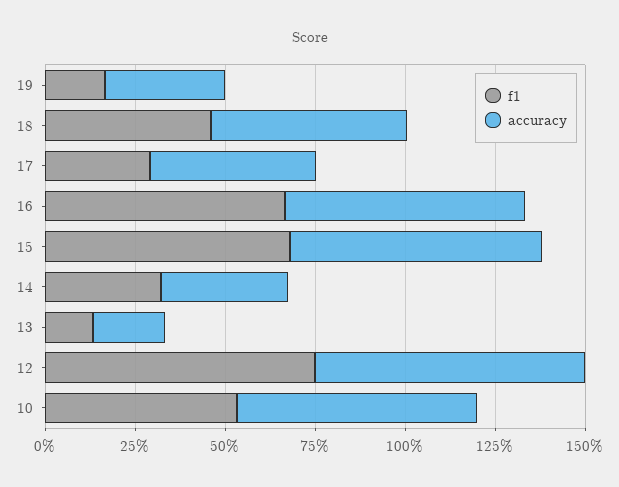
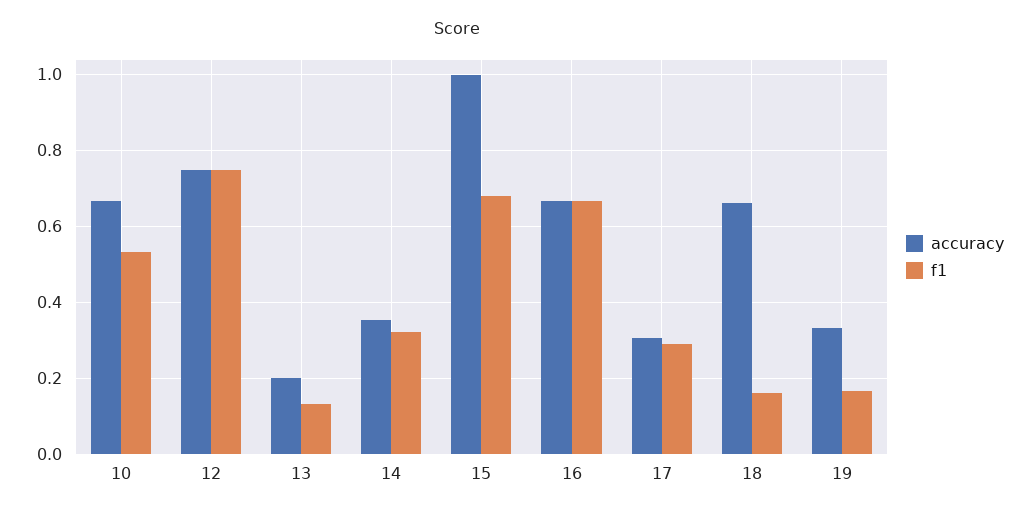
f1, 18: 0.45 -> 0.16
accuracy, 18: 0.55 -> 0.66
accuracy, 17: 0.45 -> 0.3
accuracy, 15: 0.7 -> 1

